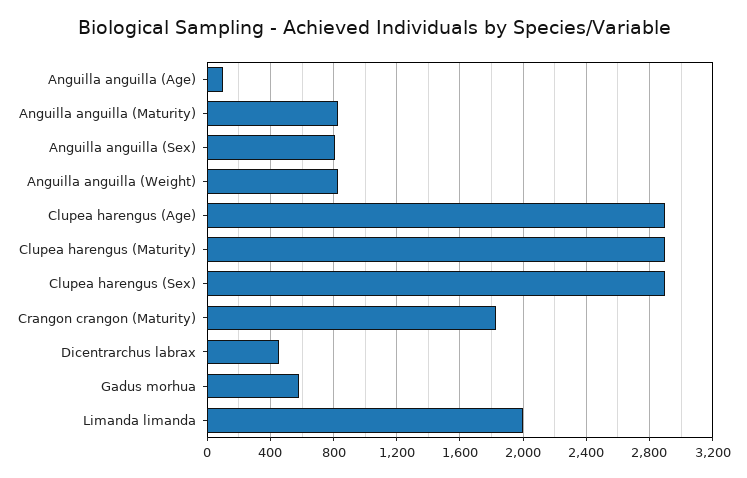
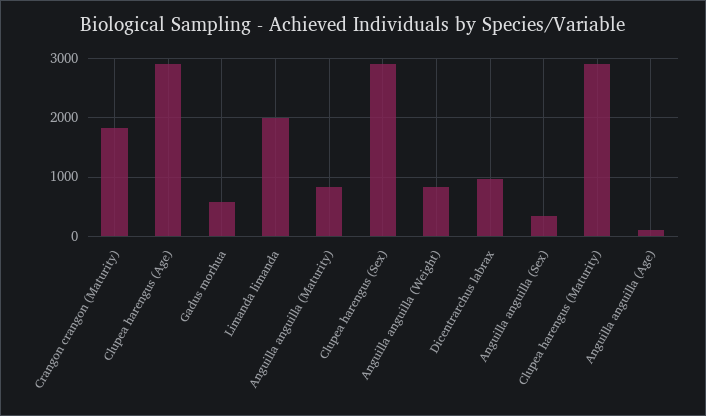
Anguilla anguilla (Sex): 800 -> 400
Dicentrarchus labrax: 450 -> 1000

